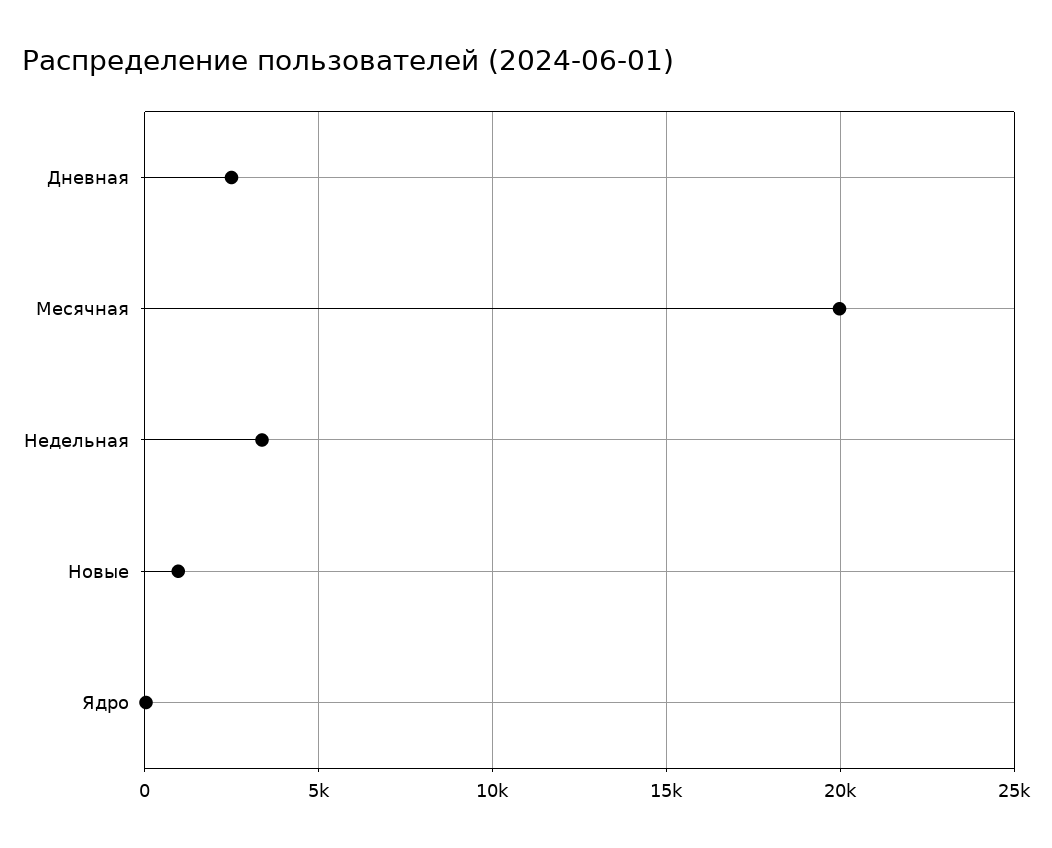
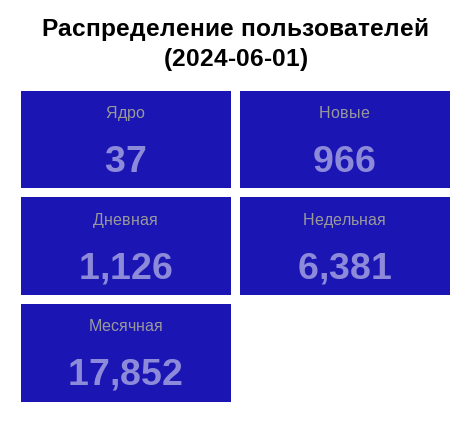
Дневная: 2500 -> 1126
Месячная: 20000 -> 17852
Недельная: 3500 -> 6381

